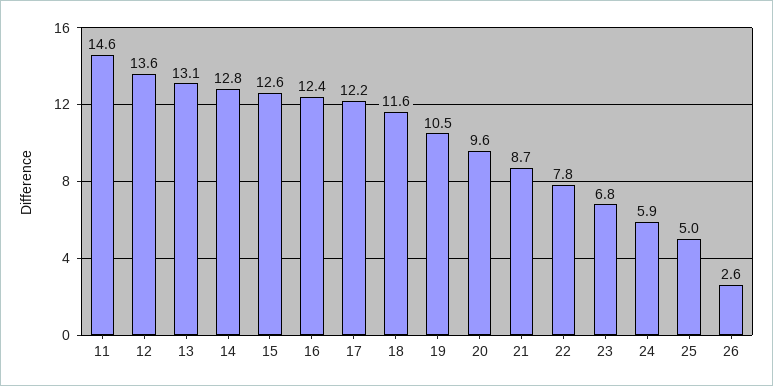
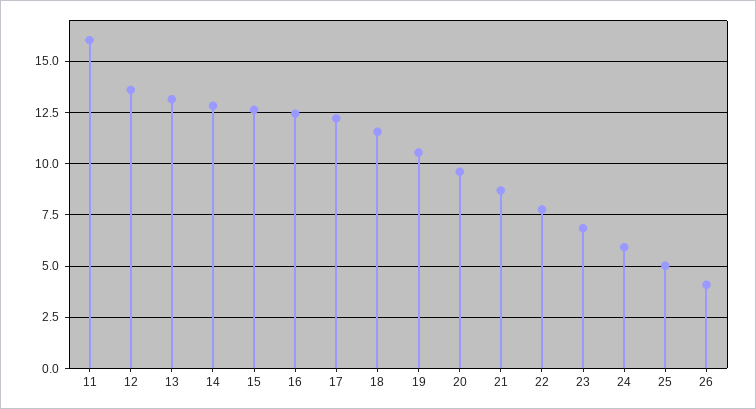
11: 14.6 -> 16
26: 2.6 -> 4

